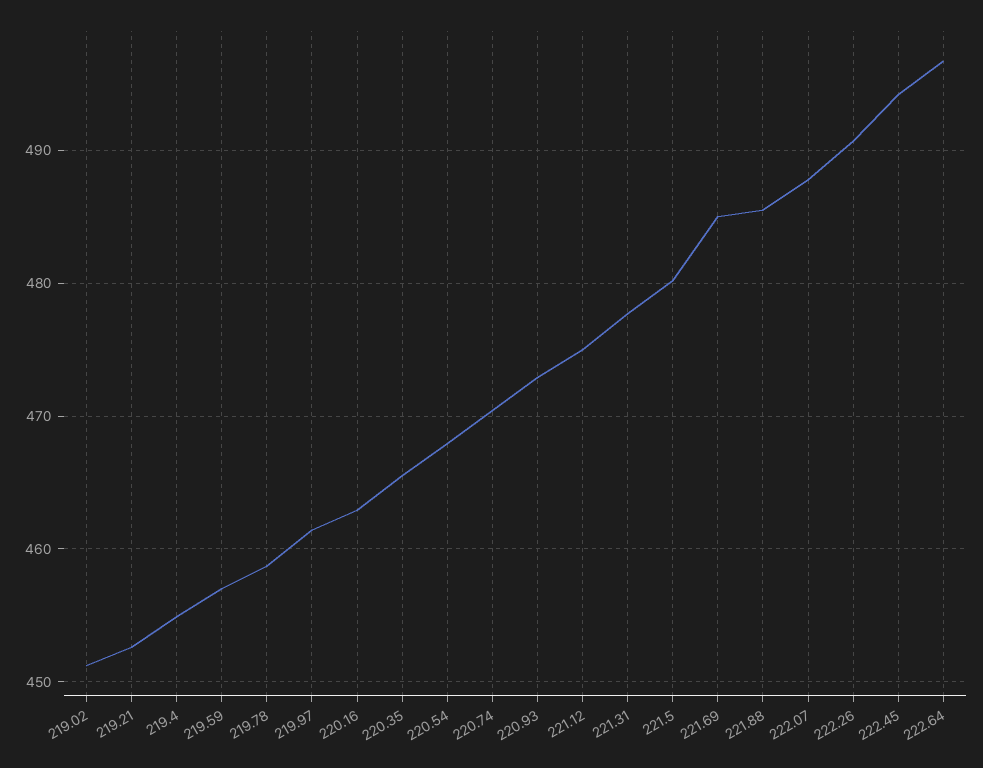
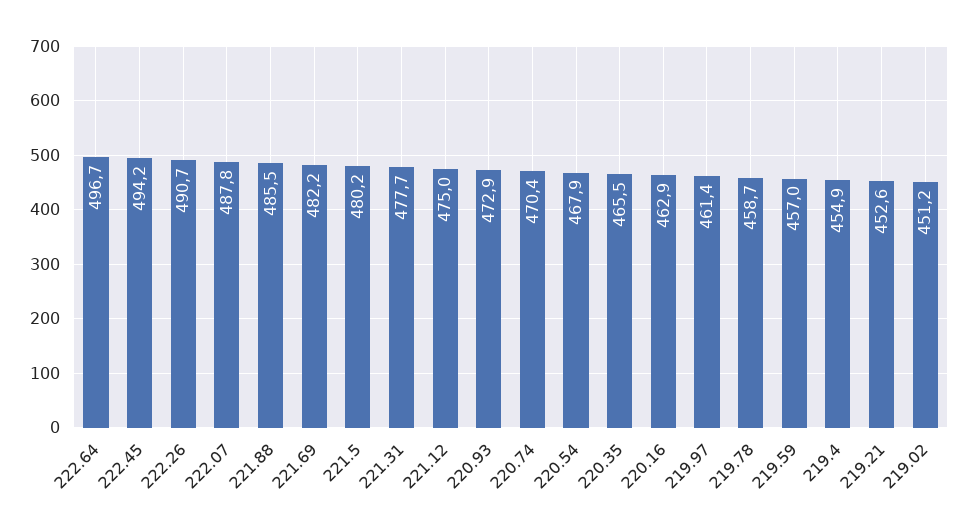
221.69: 485 -> 482.2

